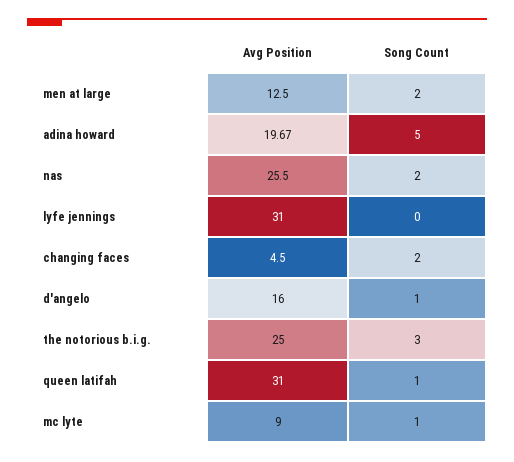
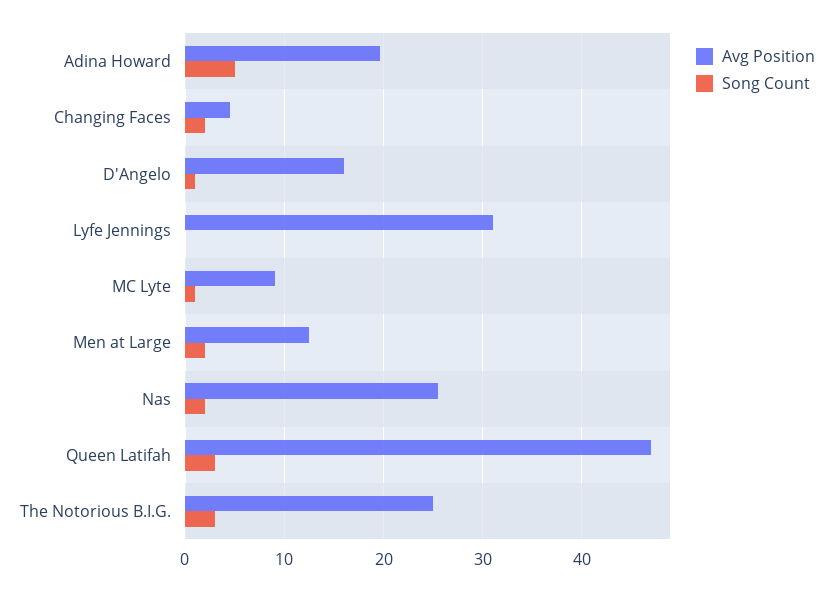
Avg Position, queen latifah: 31 -> 47
Song Count, queen latifah: 1 -> 3

